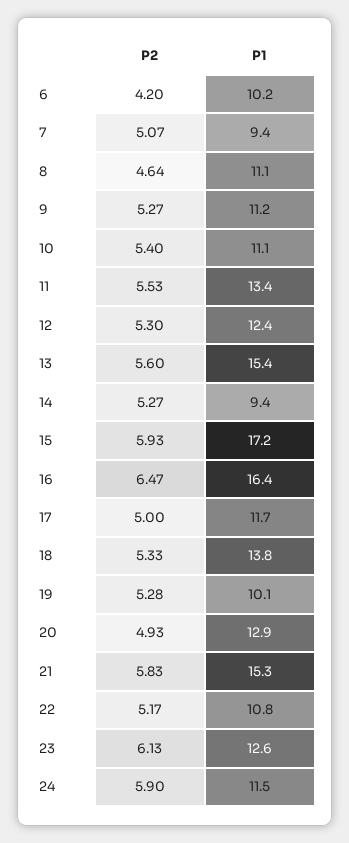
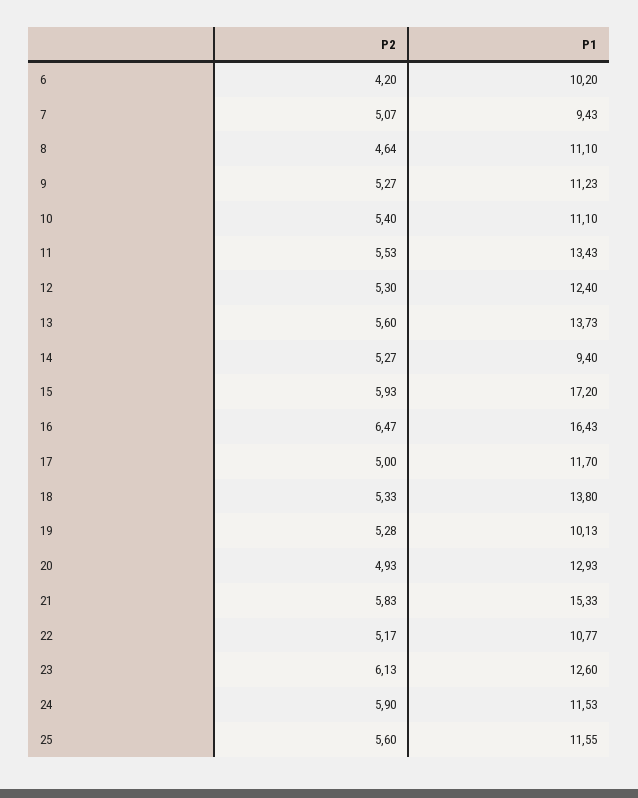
P1, 13: 15.4 -> 13.73
P2, 25: none -> 5.6
P1, 25: none -> 11.55

